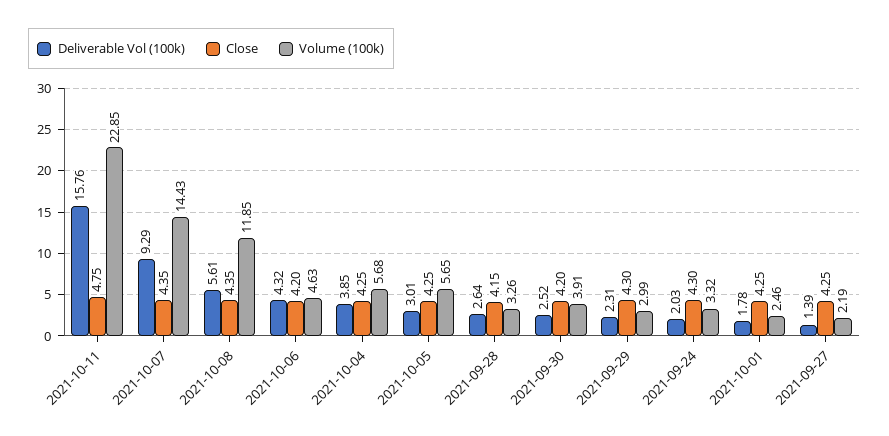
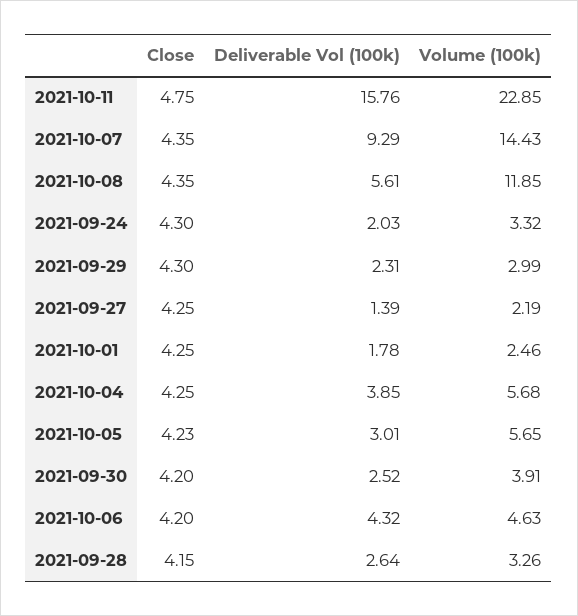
Close, 2021-10-05: 4.25 -> 4.23

